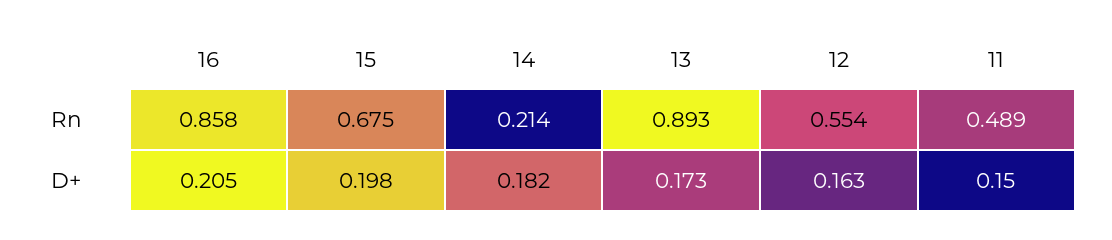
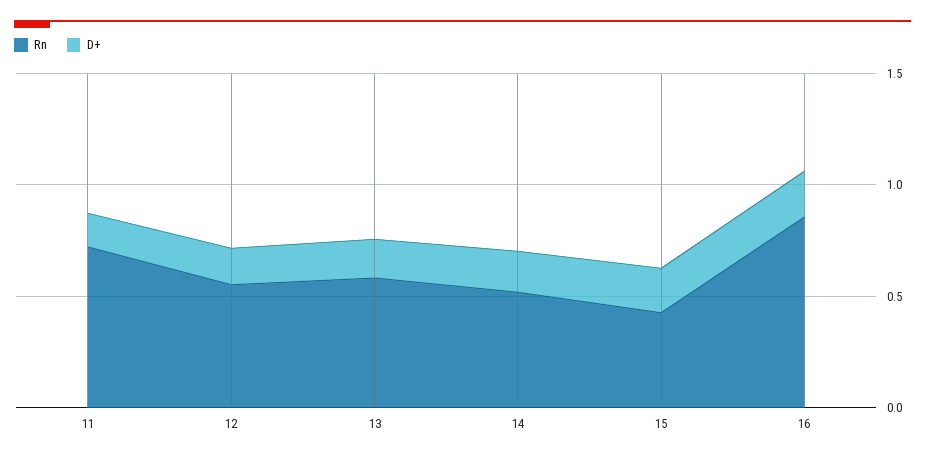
Rn, 15: 0.675 -> 0.4
Rn, 14: 0.214 -> 0.5
Rn, 13: 0.893 -> 0.6
Rn, 11: 0.489 -> 0.7

